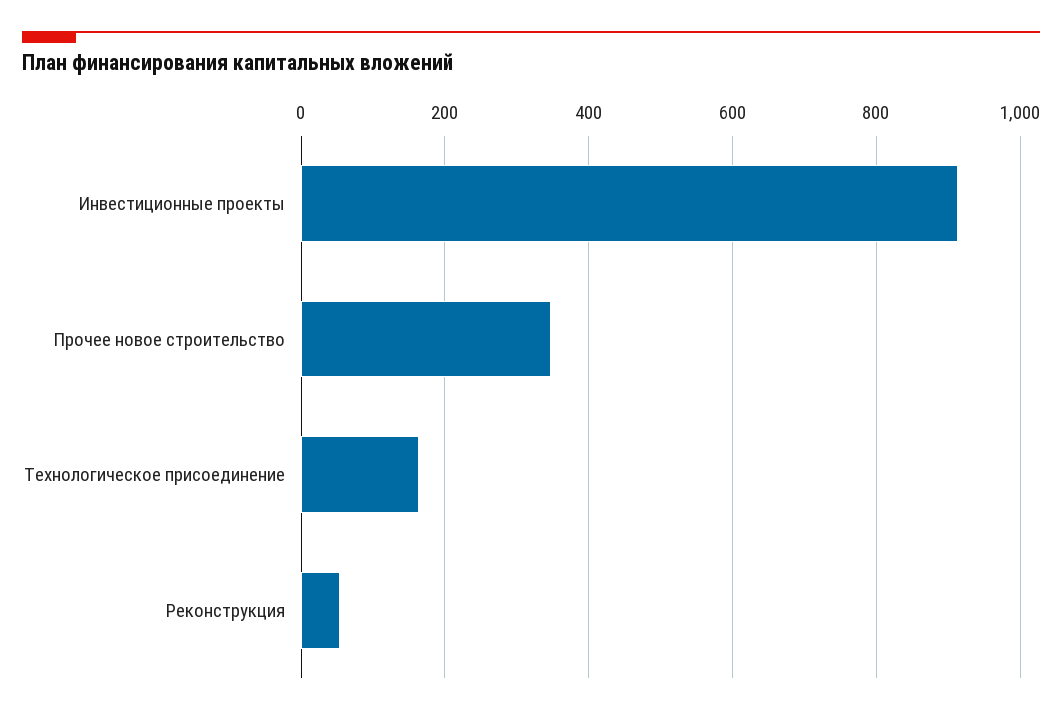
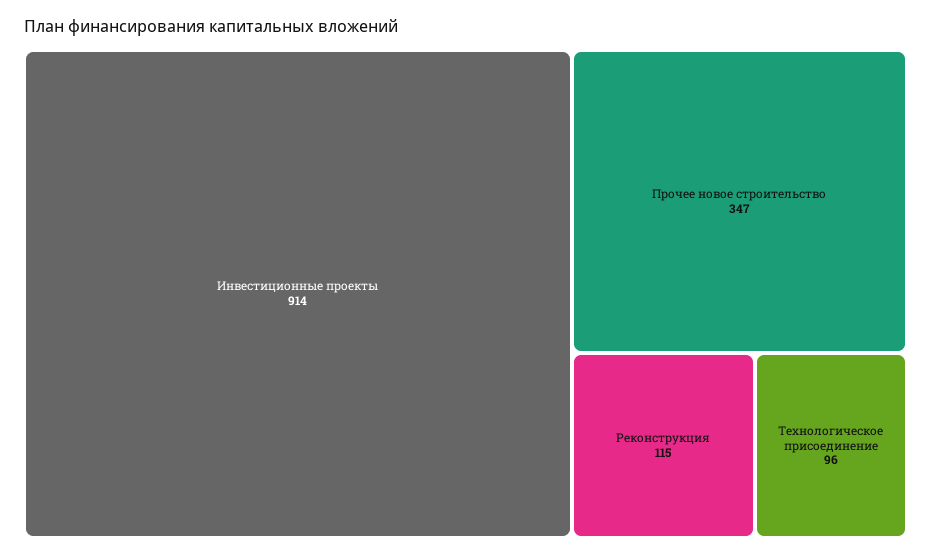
Технологическое присоединение: 160 -> 96
Реконструкция: 60 -> 115

